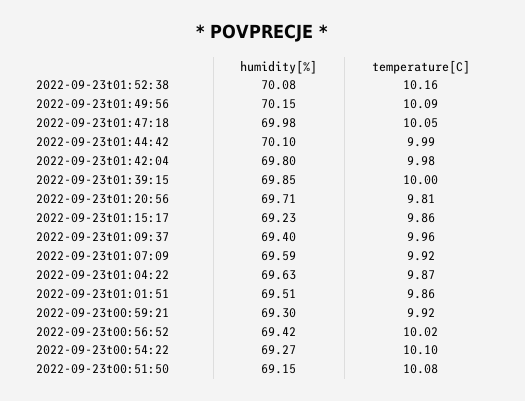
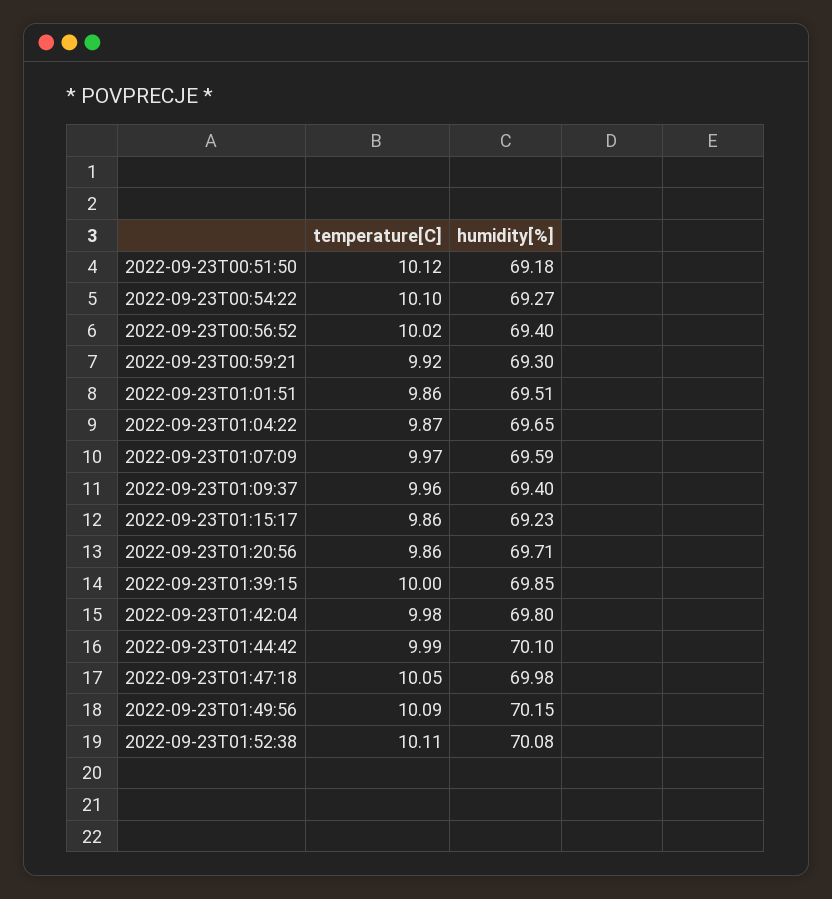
temperature[C], 2022-09-23t01:52:38: 10.16 -> 10.11
temperature[C], 2022-09-23t01:20:56: 9.81 -> 9.86
temperature[C], 2022-09-23t01:07:09: 9.92 -> 9.97
humidity[%], 2022-09-23t01:04:22: 69.63 -> 69.65
humidity[%], 2022-09-23t00:56:52: 69.42 -> 69.4
humidity[%], 2022-09-23t00:51:50: 69.15 -> 69.18
temperature[C], 2022-09-23t00:51:50: 10.08 -> 10.12

